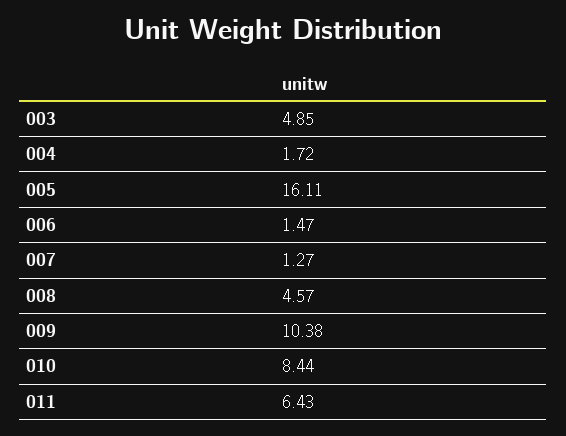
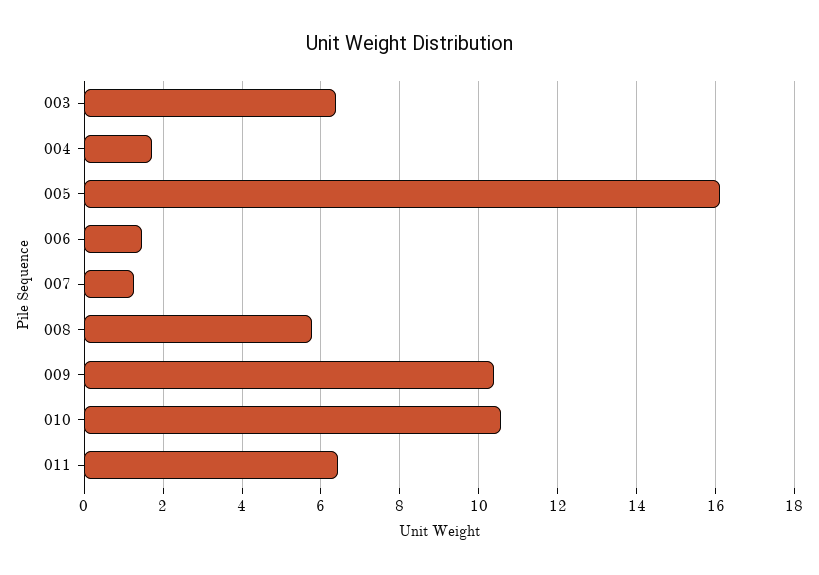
003: 4.85 -> 6.4
008: 4.57 -> 5.8
010: 8.44 -> 10.6

